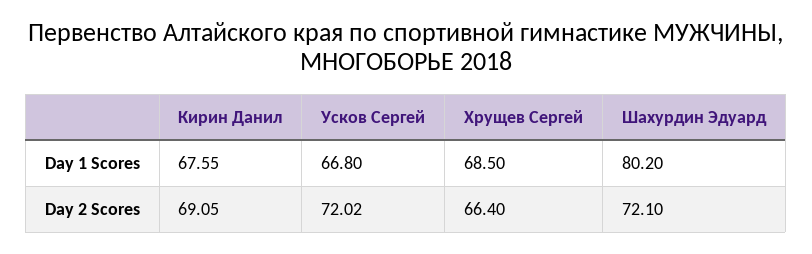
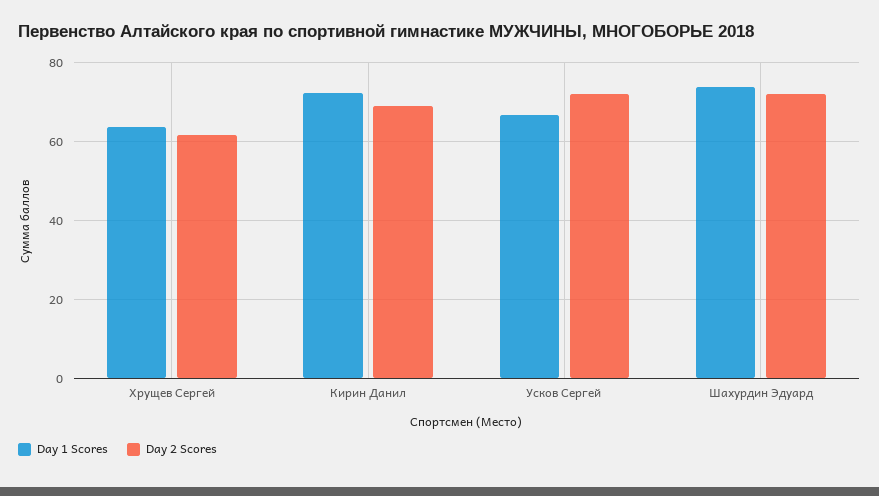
Day 1 Scores, Кирин Данил: 67.55 -> 72
Day 1 Scores, Хрущев Сергей: 68.5 -> 64
Day 1 Scores, Шахурдин Эдуард: 80.2 -> 74
Day 2 Scores, Хрущев Сергей: 66.4 -> 62

